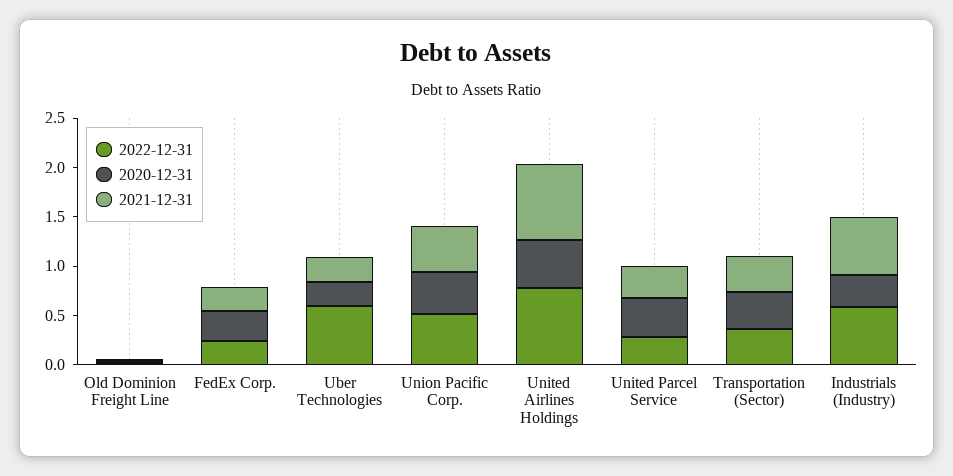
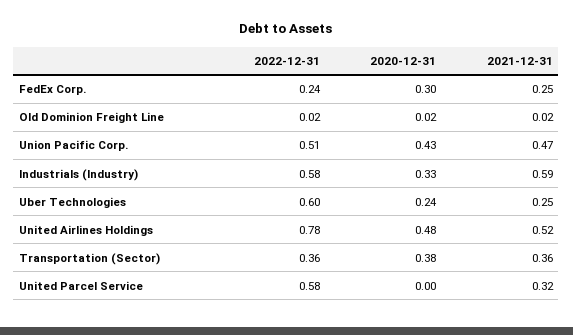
2021-12-31, United Airlines Holdings: 0.8 -> 0.52
2022-12-31, United Parcel Service: 0.3 -> 0.58
2020-12-31, United Parcel Service: 0.4 -> 0

